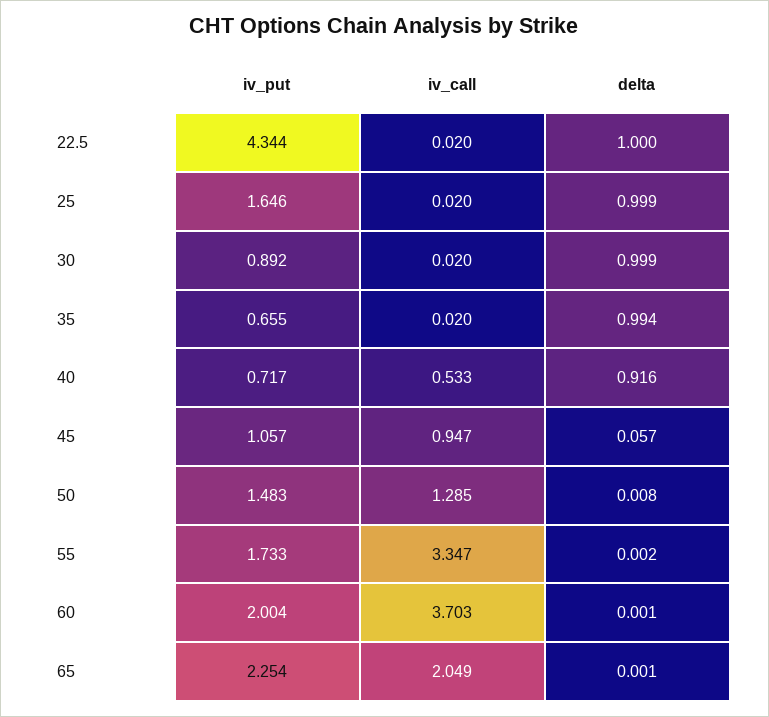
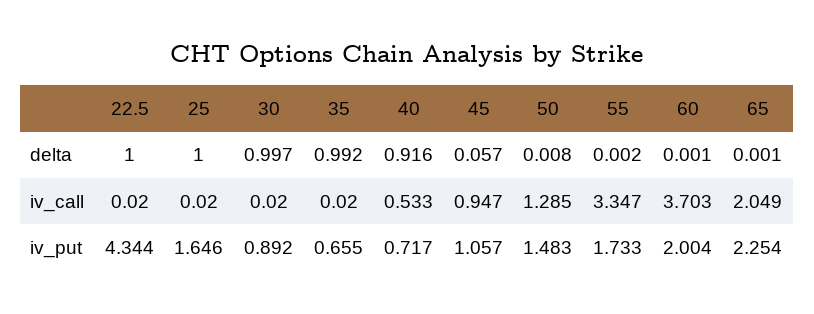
delta, 25: 0.999 -> 1
delta, 30: 0.999 -> 0.997
delta, 35: 0.994 -> 0.992

